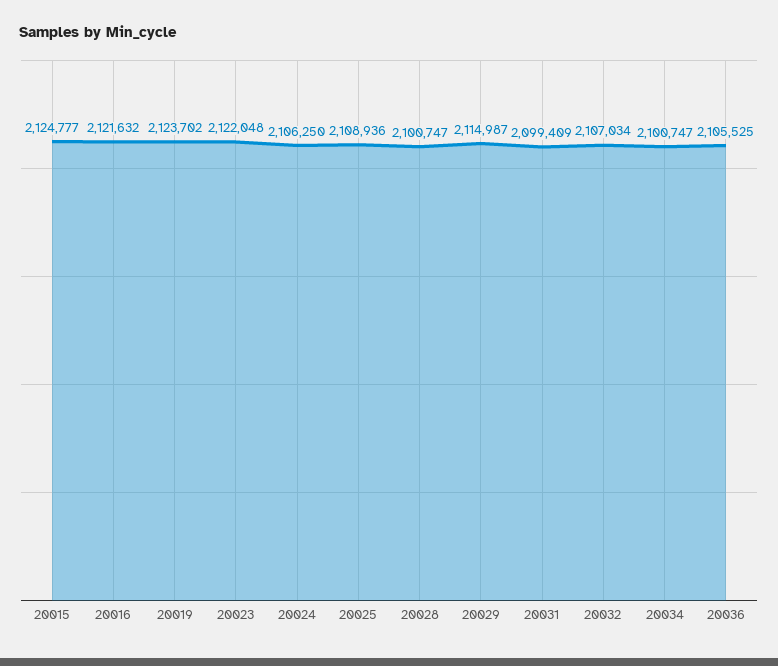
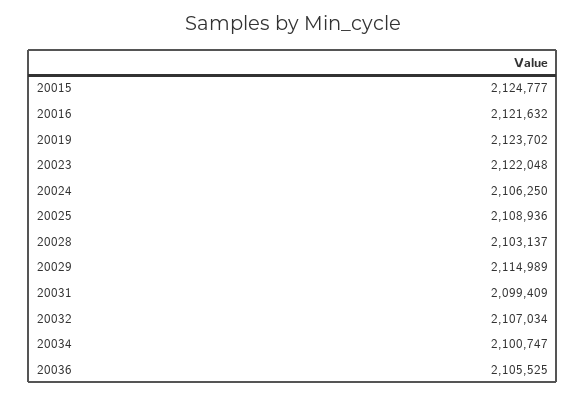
20028: 2100747 -> 2103137
20029: 2114987 -> 2114989

